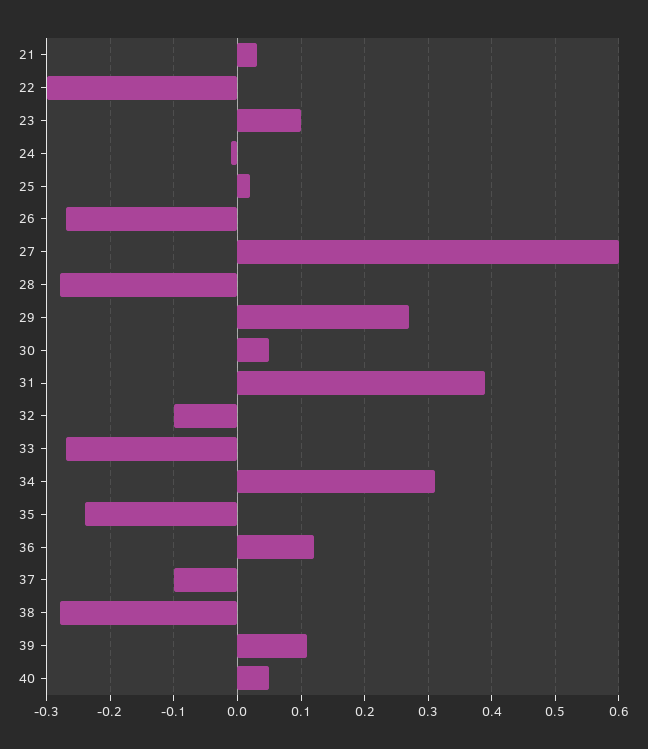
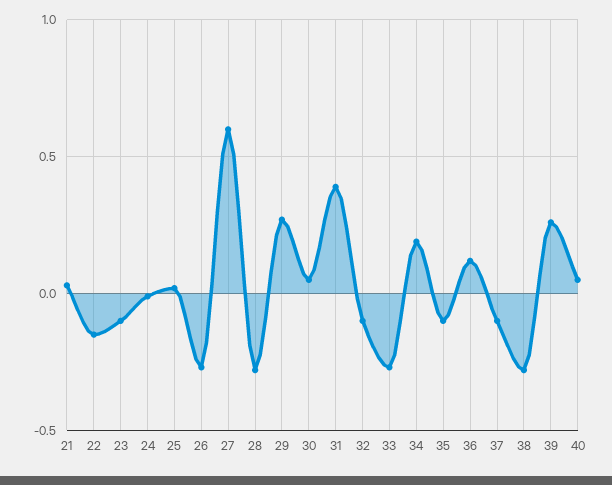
22: -0.3 -> -0.15
23: 0.1 -> -0.1
34: 0.31 -> 0.2
35: -0.24 -> -0.1
39: 0.11 -> 0.25

